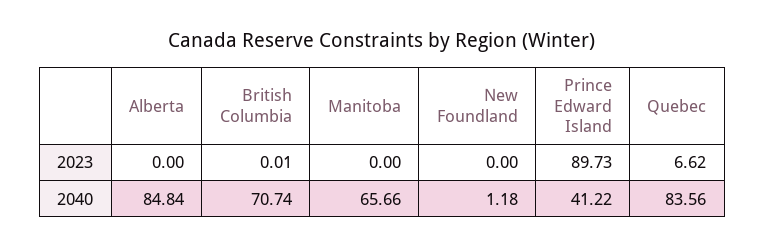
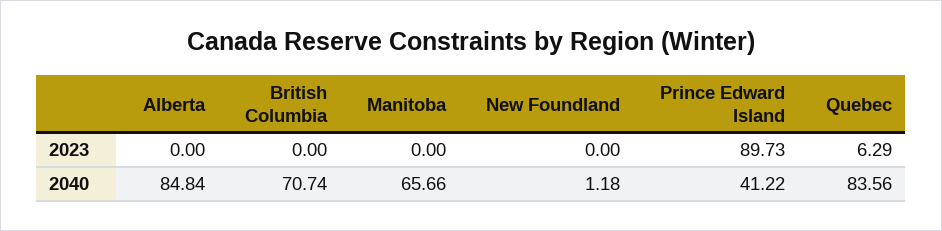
British Columbia, 2023: 0.01 -> 0
Quebec, 2023: 6.62 -> 6.29

